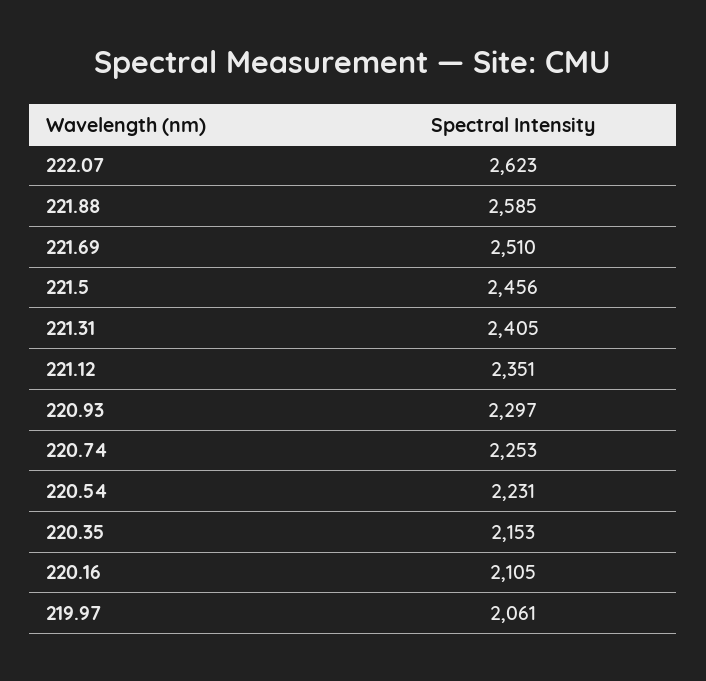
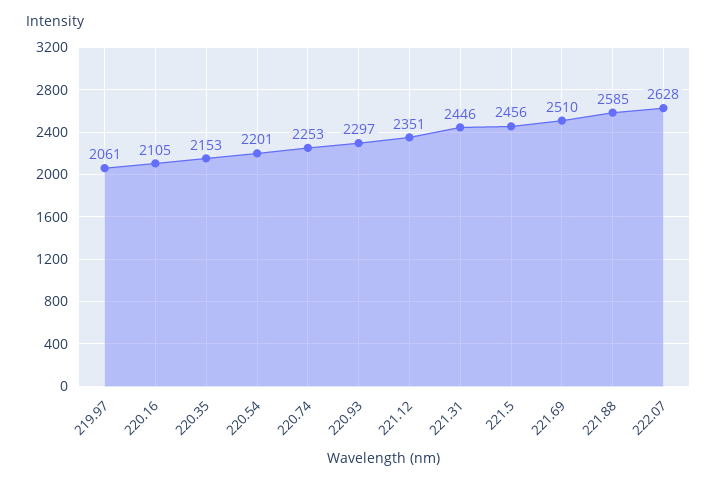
222.07: 2623 -> 2628
221.31: 2405 -> 2446
220.54: 2231 -> 2201

